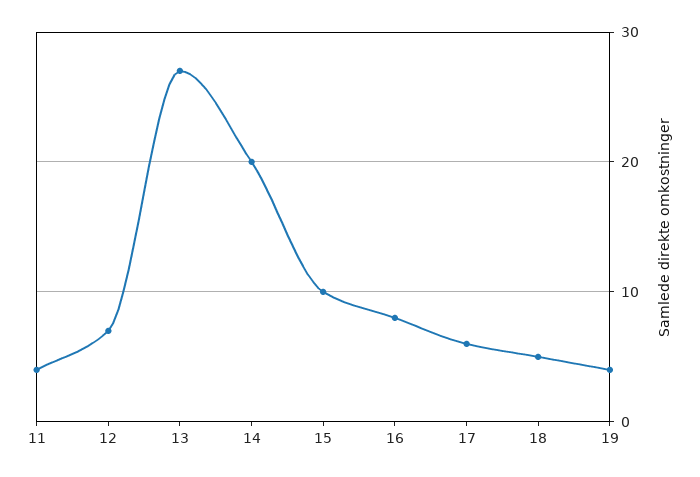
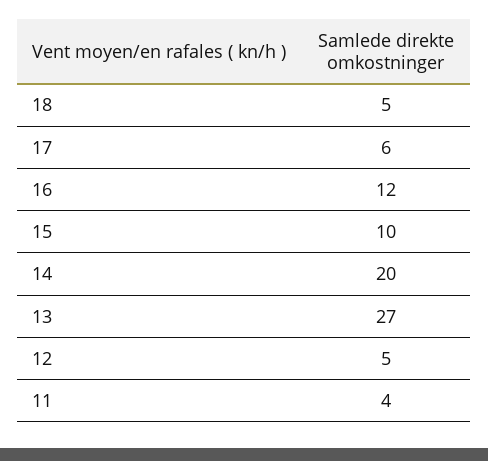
12: 7 -> 5
16: 8 -> 12
19: 4 -> none

